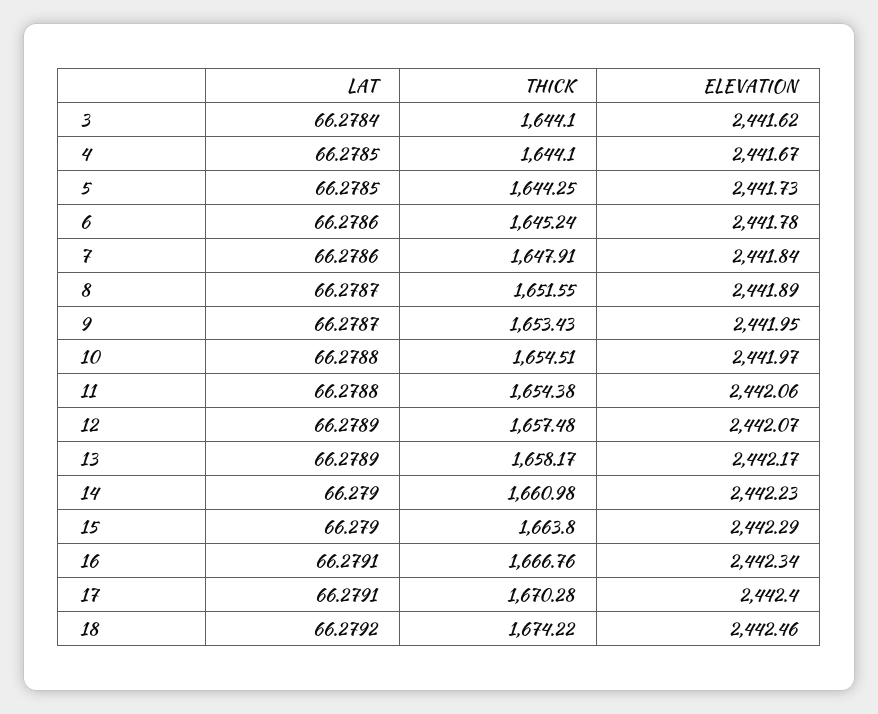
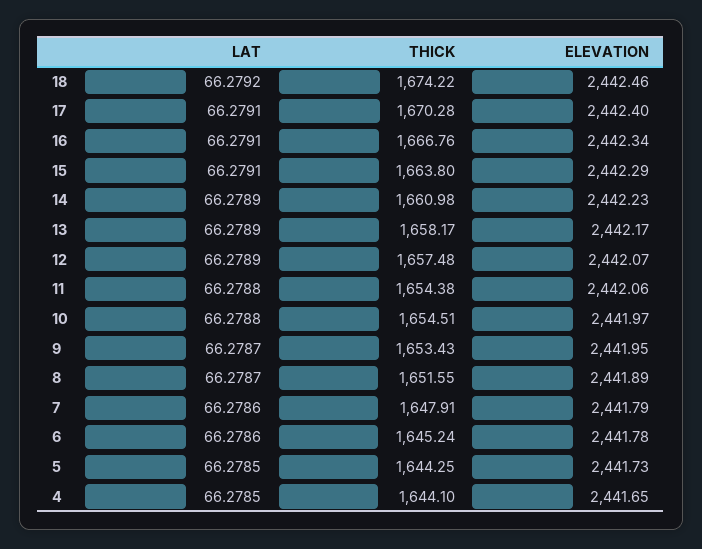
LAT, 3: 66.2784 -> none
THICK, 3: 1644.1 -> none
ELEVATION, 3: 2441.62 -> none
ELEVATION, 4: 2441.67 -> 2441.65
ELEVATION, 7: 2441.84 -> 2441.79
LAT, 14: 66.279 -> 66.2789
LAT, 15: 66.279 -> 66.2791

